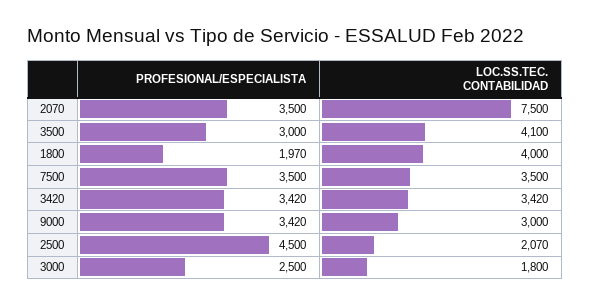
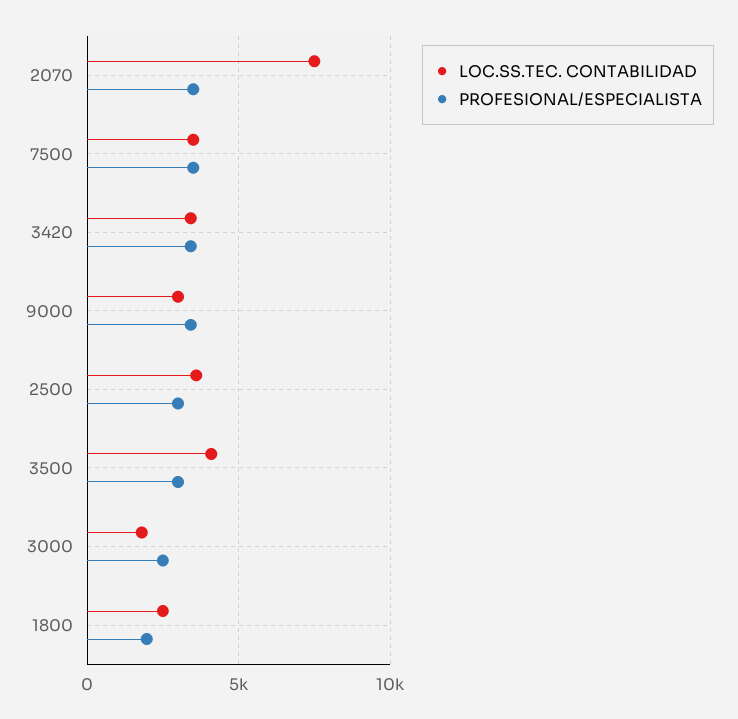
LOC.SS.TEC. CONTABILIDAD, 1800: 4000 -> 2500
PROFESIONAL/ESPECIALISTA, 2500: 4500 -> 3000
LOC.SS.TEC. CONTABILIDAD, 2500: 2070 -> 3500

